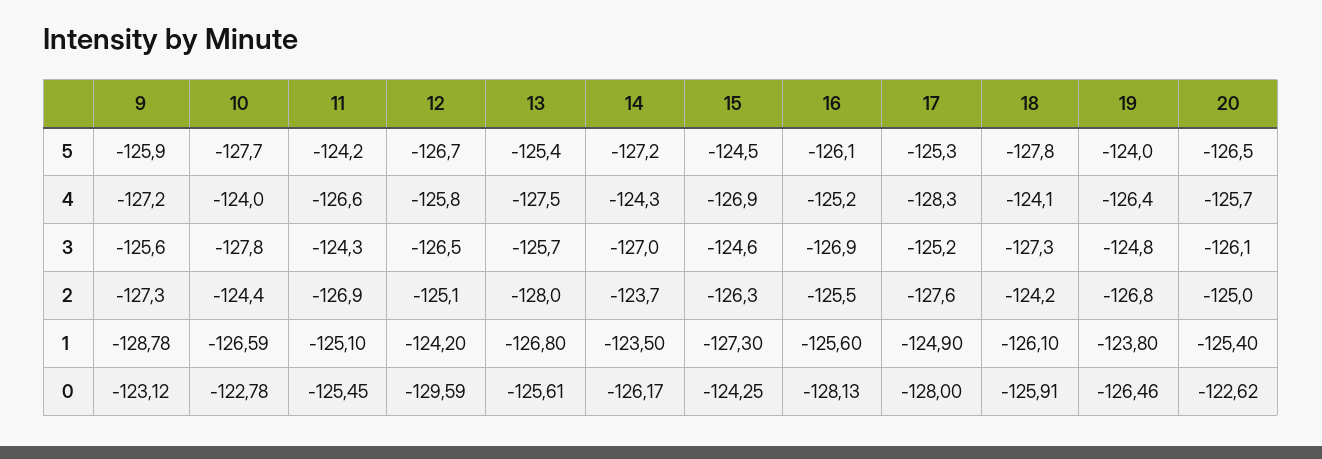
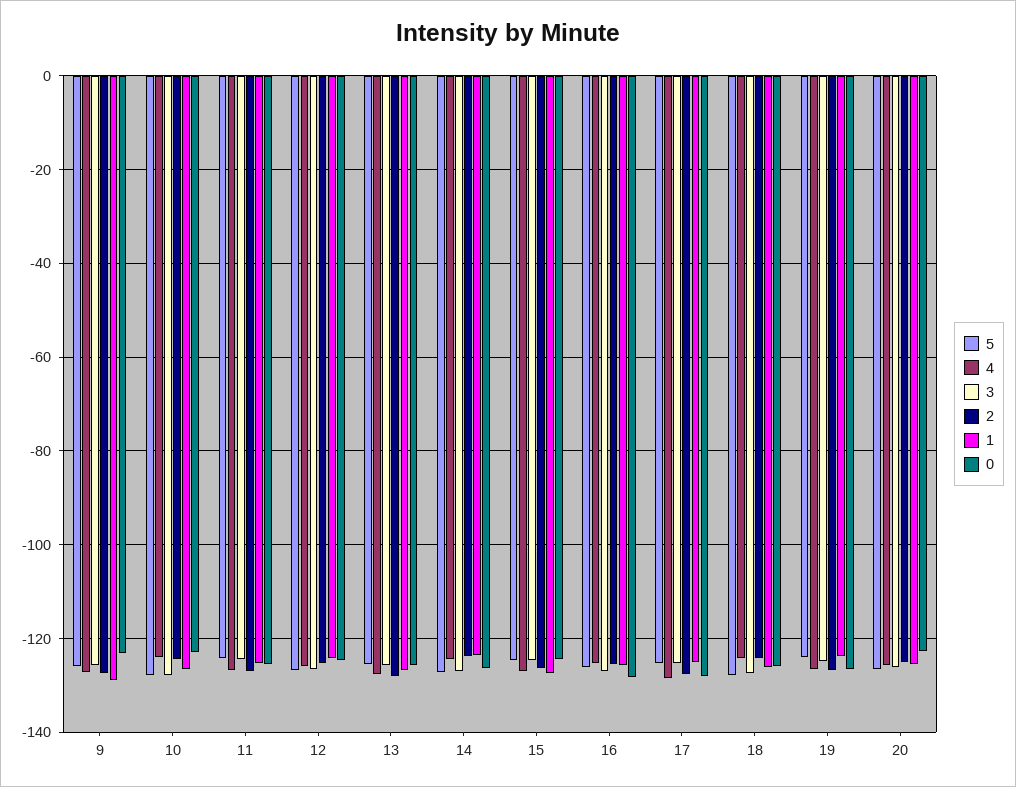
0, 12: -129.59 -> -124

